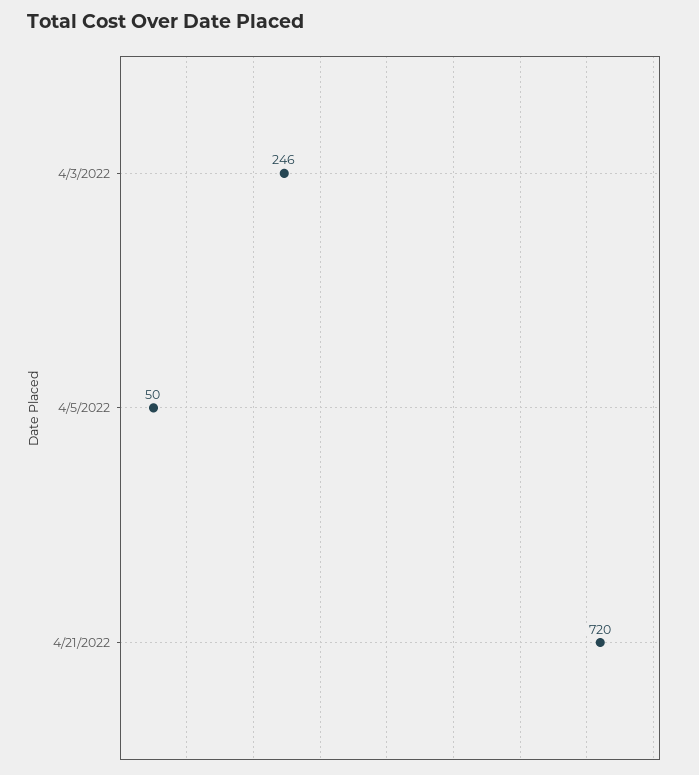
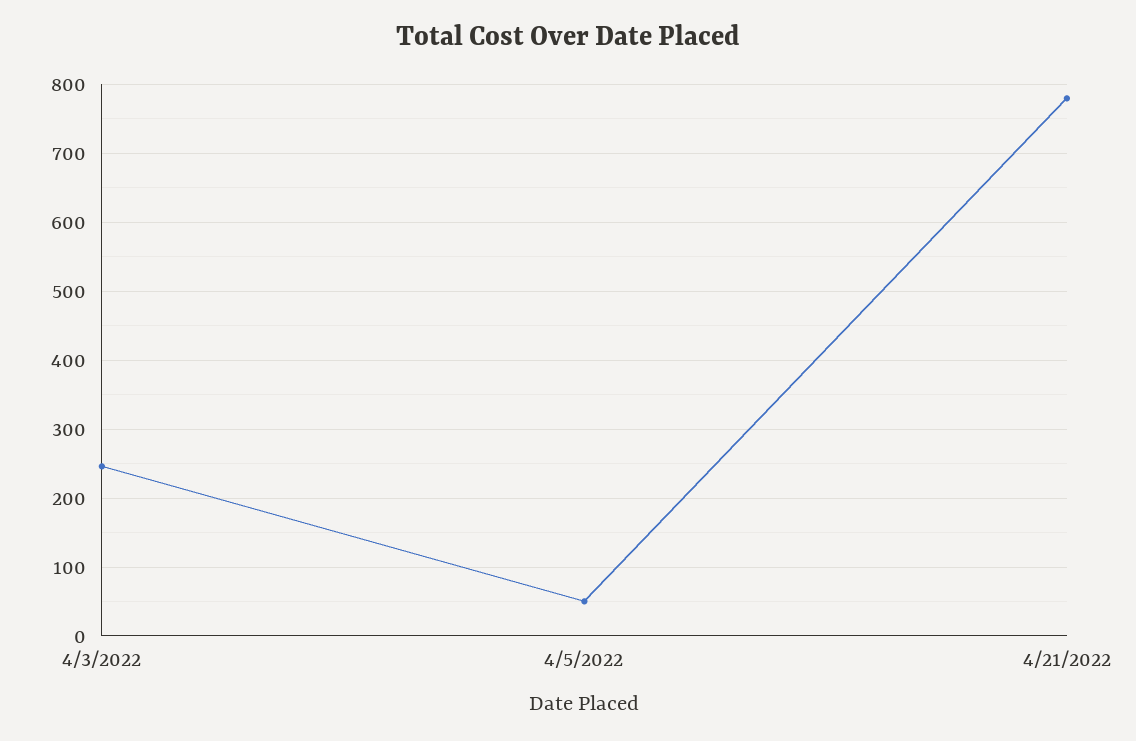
4/21/2022: 720 -> 780

